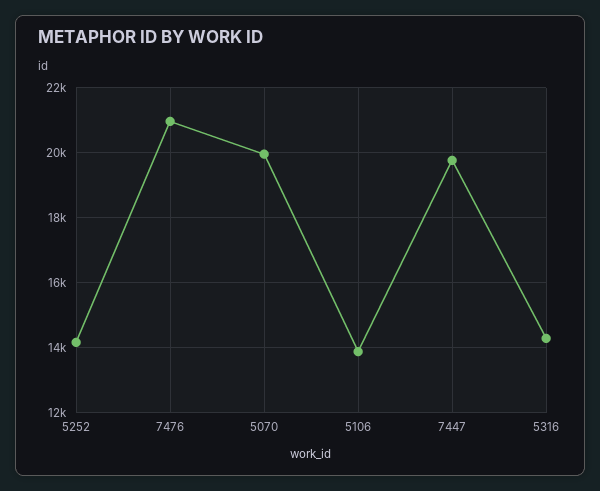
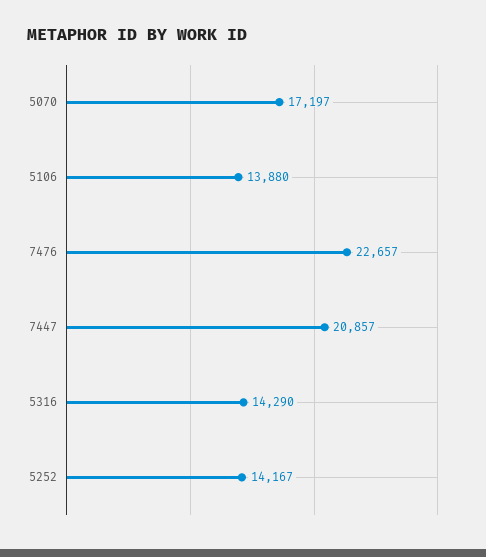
7476: 21000 -> 22657
5070: 20000 -> 17197
7447: 19800 -> 20857

